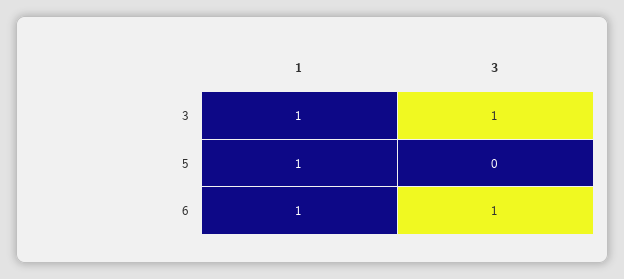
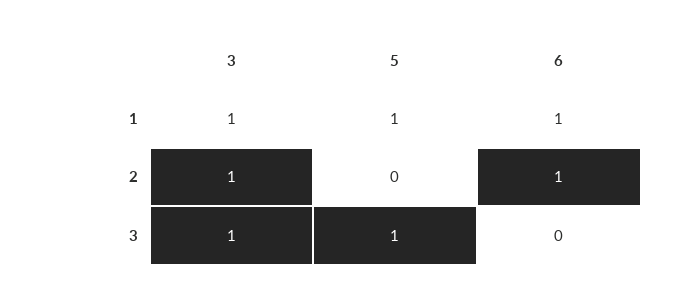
3, 5: 0 -> 1
3, 6: 1 -> 0
2, 3: none -> 1
2, 5: none -> 0
2, 6: none -> 1

